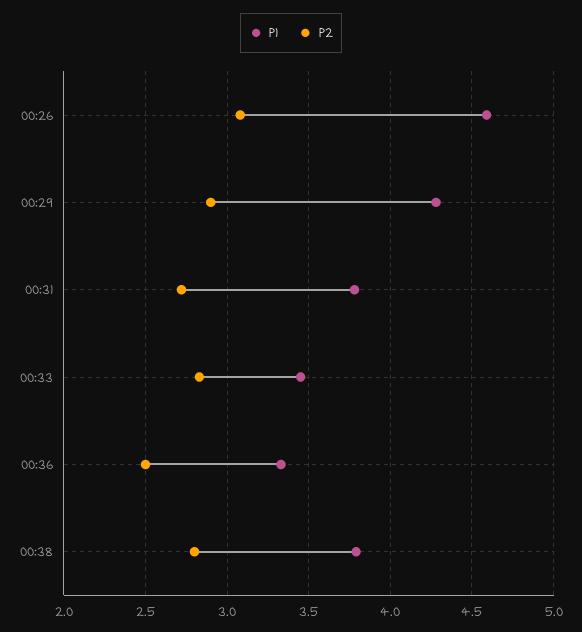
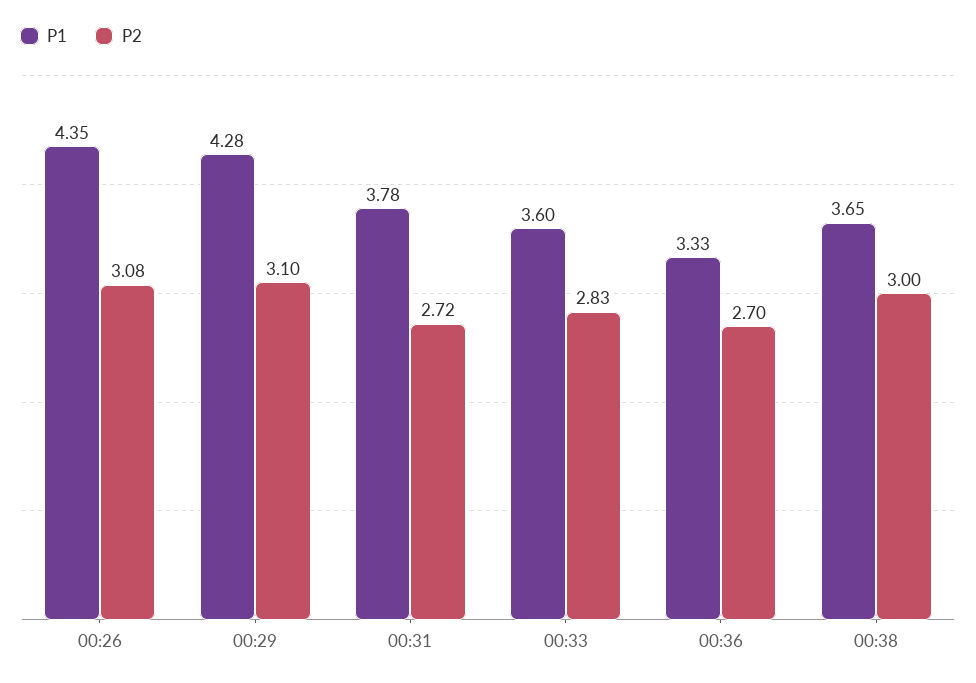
P1, 00:26: 4.6 -> 4.35
P2, 00:29: 2.9 -> 3.1
P1, 00:33: 3.45 -> 3.6
P2, 00:36: 2.5 -> 2.7
P1, 00:38: 3.8 -> 3.65
P2, 00:38: 2.8 -> 3

